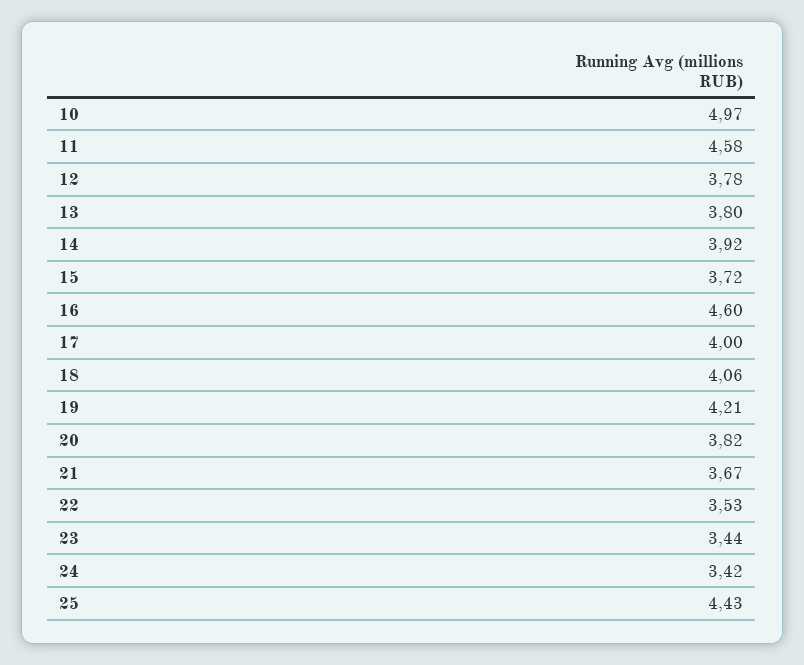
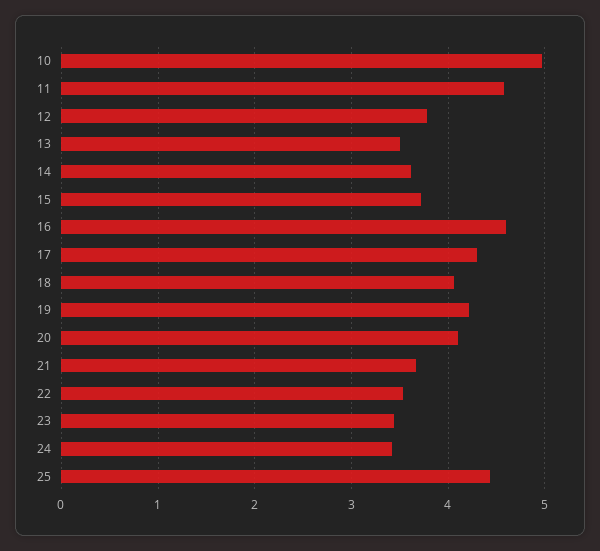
13: 3.8 -> 3.5
14: 3.92 -> 3.6
17: 4 -> 4.3
20: 3.82 -> 4.1

